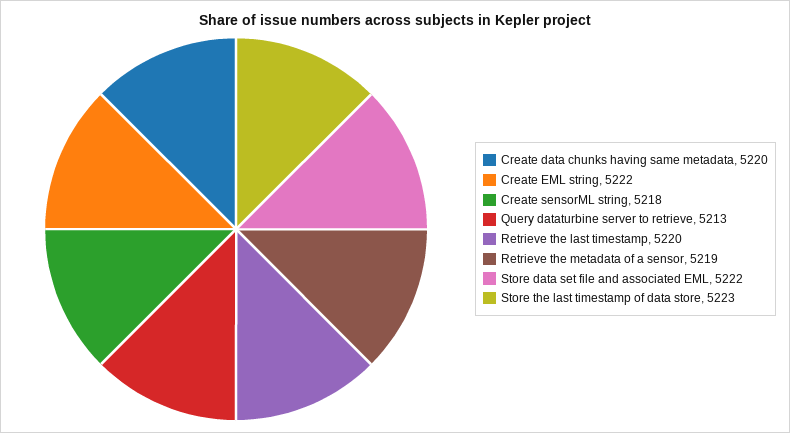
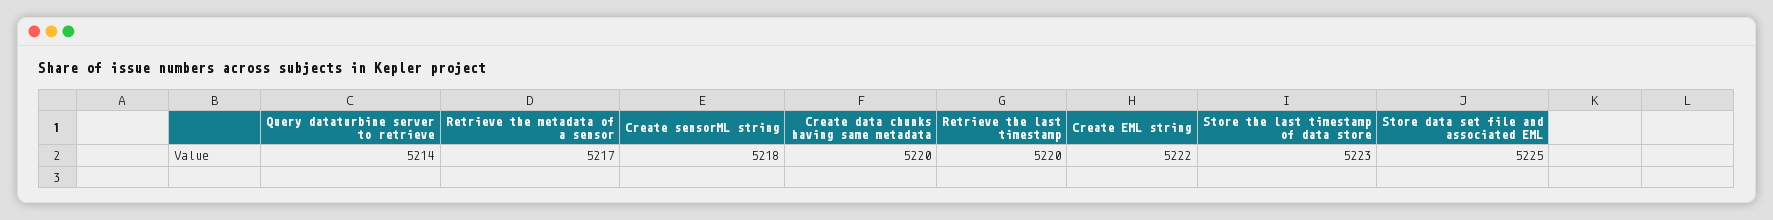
Query dataturbine server to retrieve: 5213 -> 5214
Retrieve the metadata of a sensor: 5219 -> 5217
Store data set file and associated EML: 5222 -> 5225

